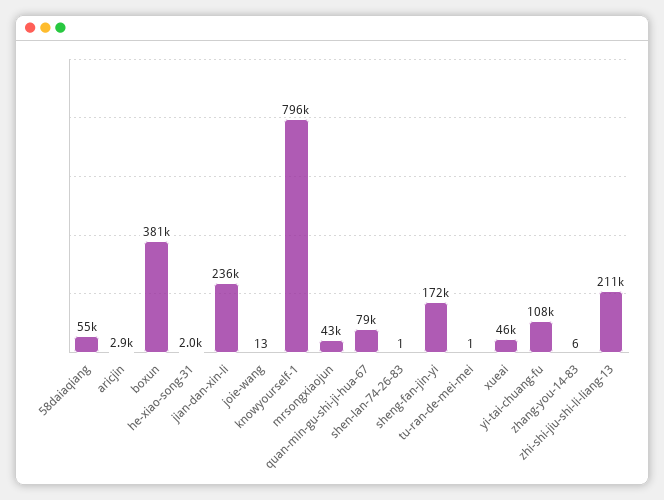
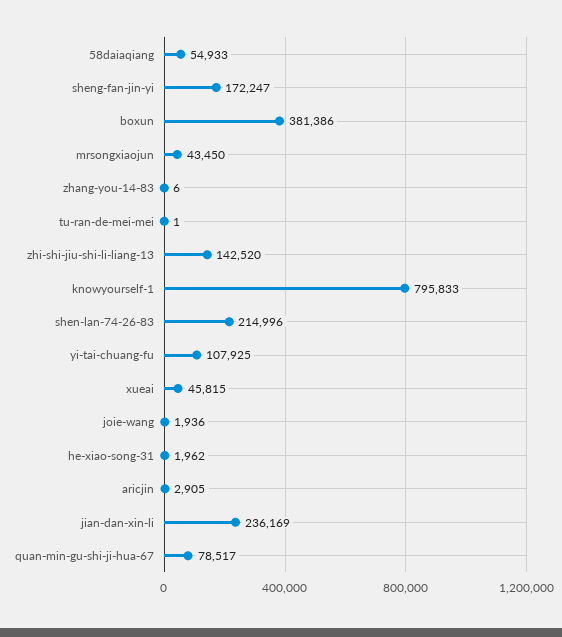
joie-wang: 13 -> 1936
shen-lan-74-26-83: 1 -> 214996
zhi-shi-jiu-shi-li-liang-13: 211000 -> 142520

